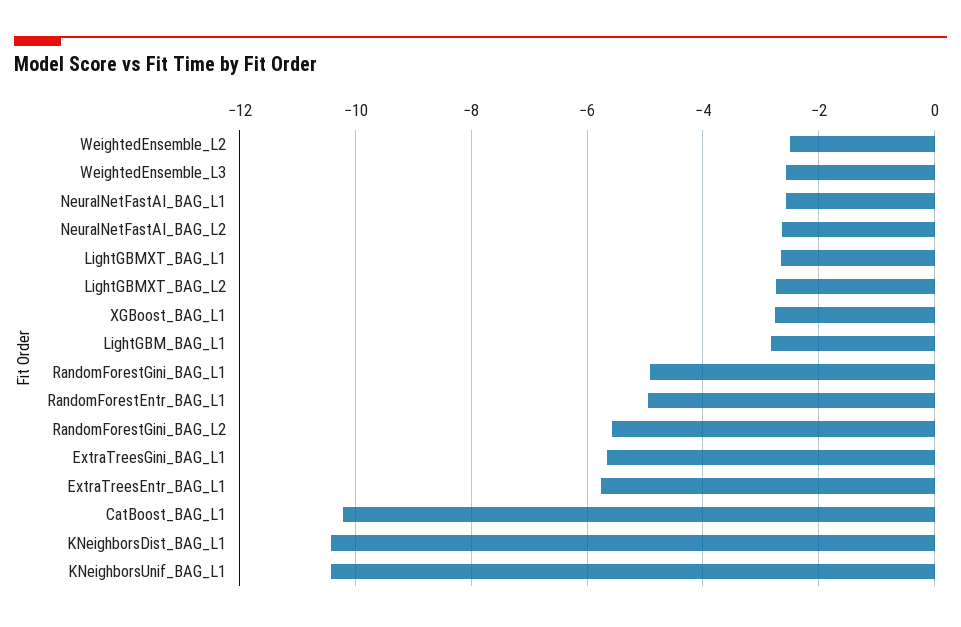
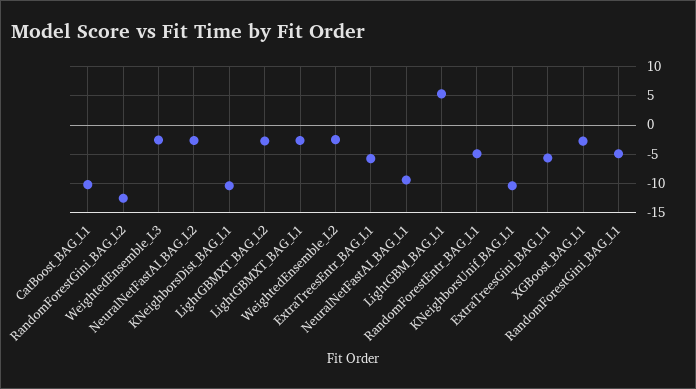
NeuralNetFastAI_BAG_L1: -2.6 -> -10
LightGBM_BAG_L1: -2.8 -> 5
RandomForestGini_BAG_L2: -5.6 -> -12.5

